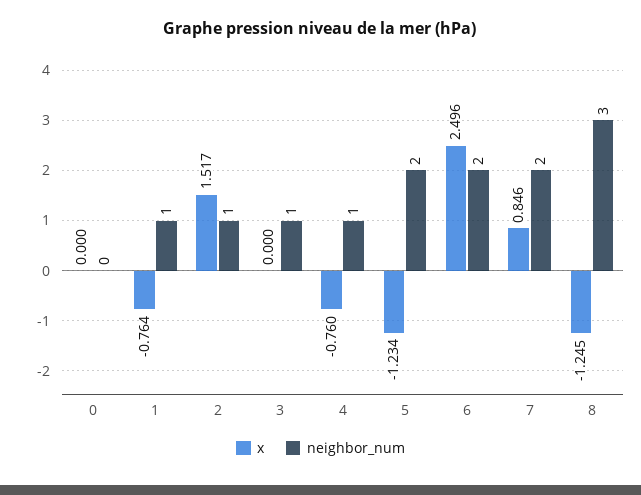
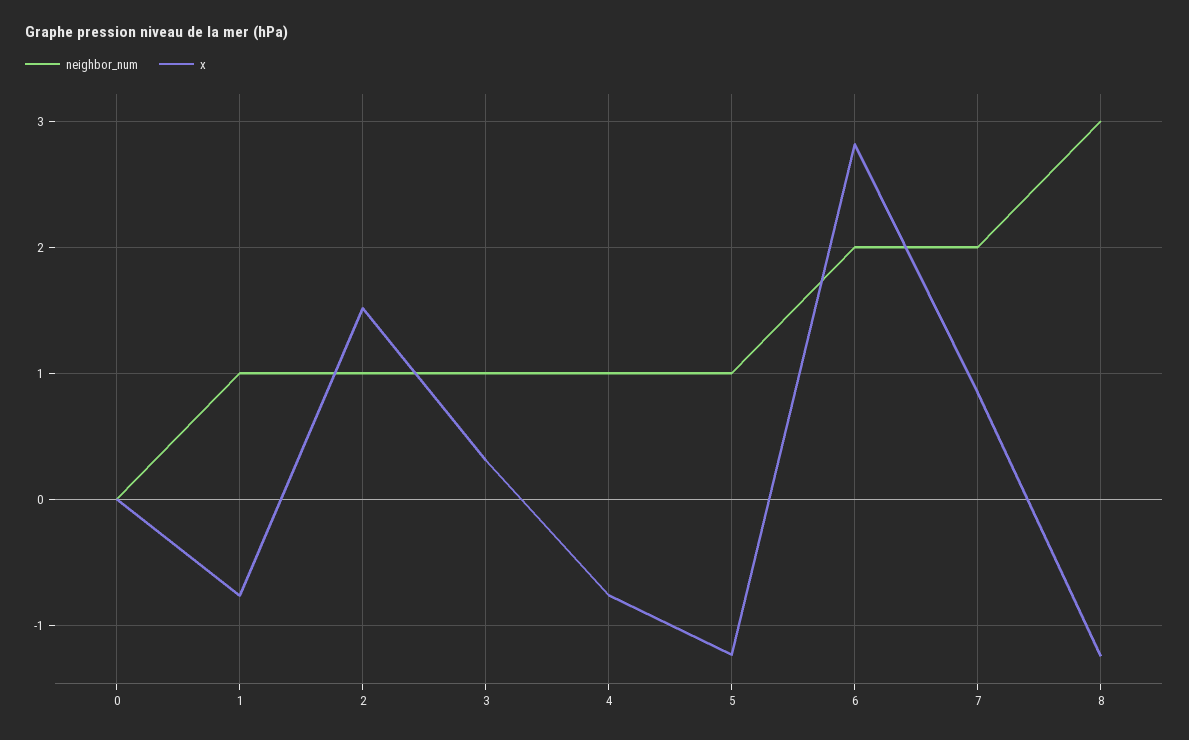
x, 3: 0 -> 0.3
neighbor_num, 5: 2 -> 1
x, 6: 2.496 -> 2.8

